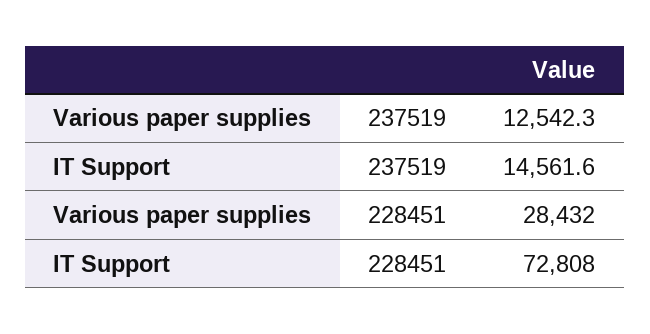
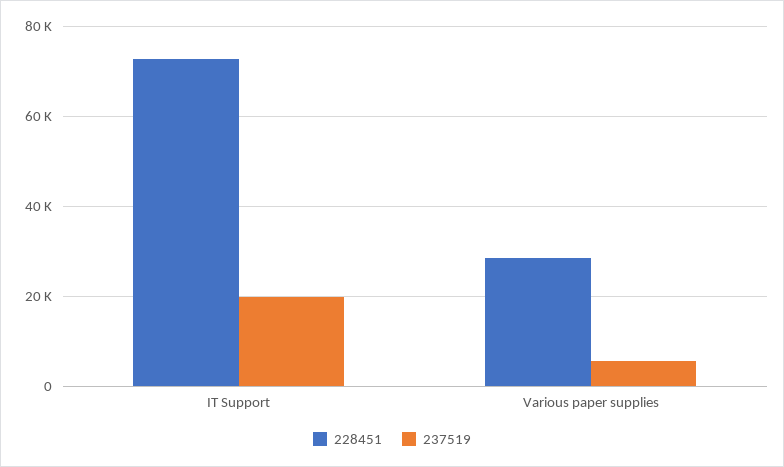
237519, Various paper supplies: 12542.3 -> 6000
237519, IT Support: 14561.6 -> 20000

